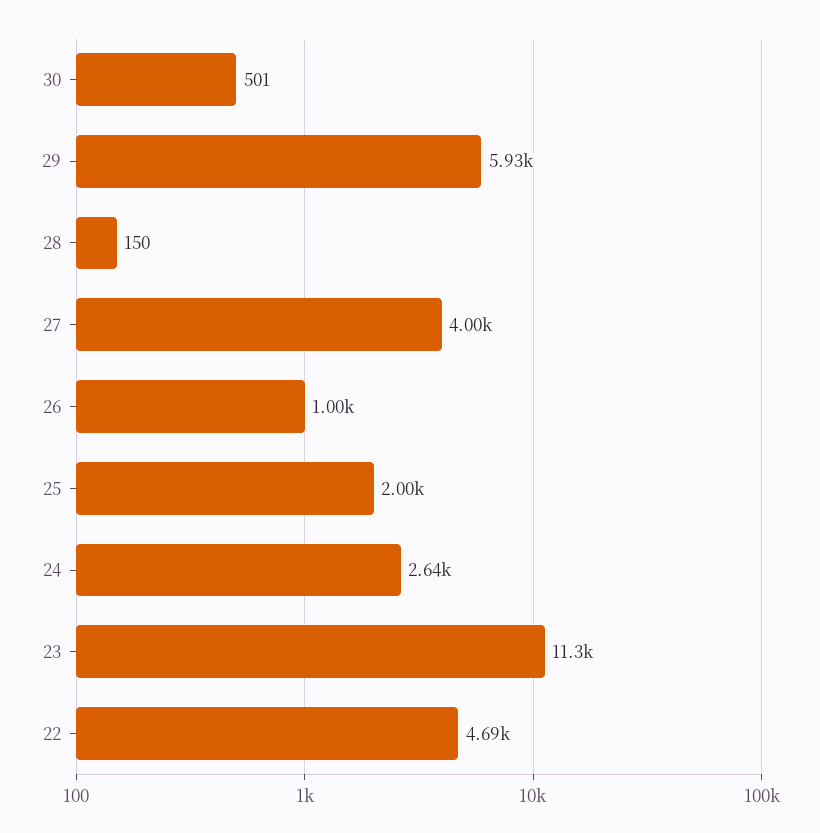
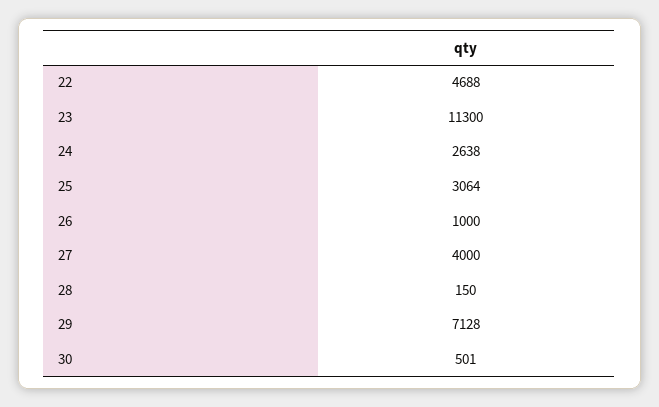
29: 5930 -> 7128
25: 2000 -> 3064

